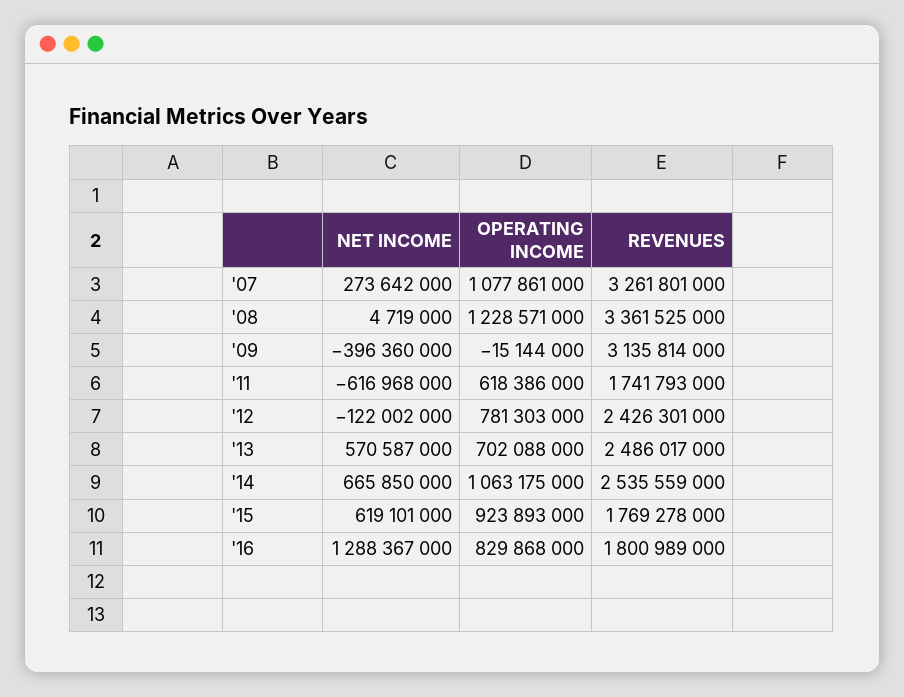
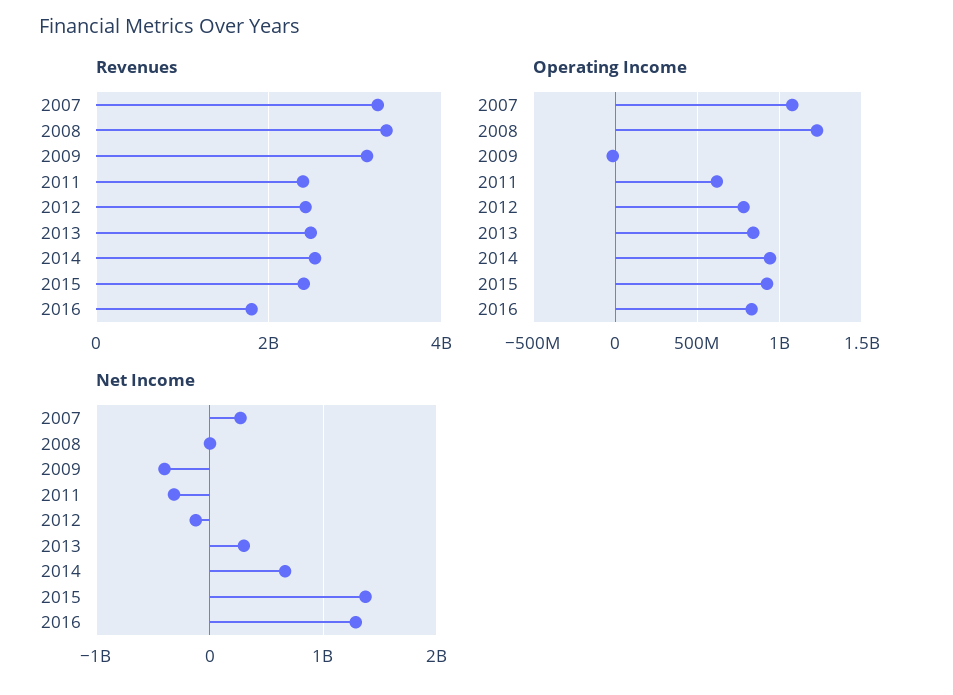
NET INCOME, '11: -616968000 -> -300000000
REVENUES, '11: 1741793000 -> 2400000000
NET INCOME, '13: 570587000 -> 300000000
OPERATING INCOME, '13: 702088000 -> 850000000
OPERATING INCOME, '14: 1063175000 -> 950000000
NET INCOME, '15: 619101000 -> 1400000000
REVENUES, '15: 1769278000 -> 2400000000

